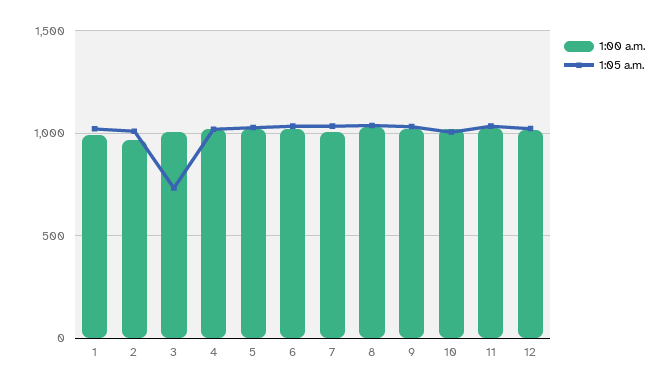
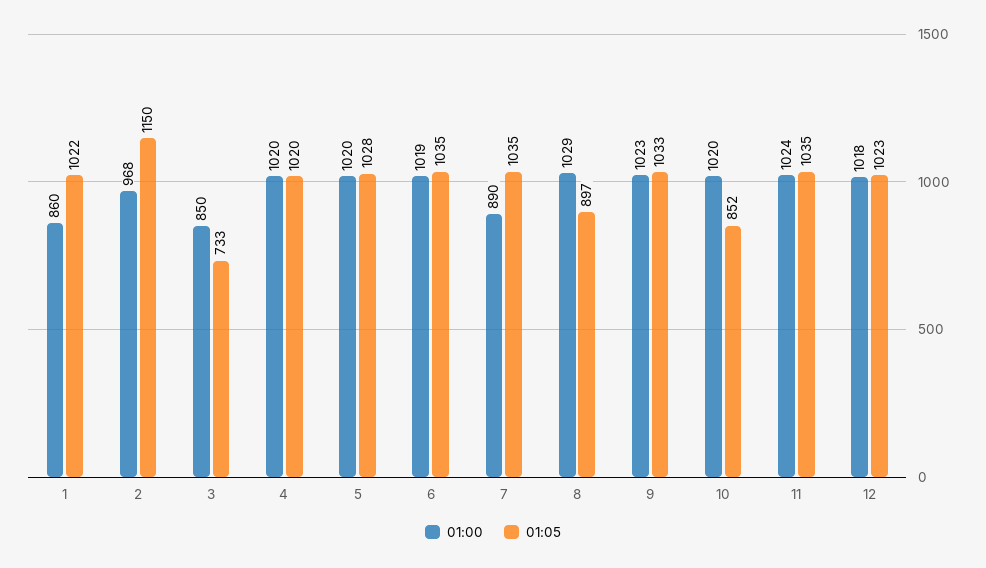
1:00 a.m., 1: 1000 -> 860
1:05 a.m., 2: 1000 -> 1150
1:00 a.m., 3: 1000 -> 850
1:00 a.m., 7: 1000 -> 890
1:05 a.m., 8: 1050 -> 897
1:05 a.m., 10: 1000 -> 852

